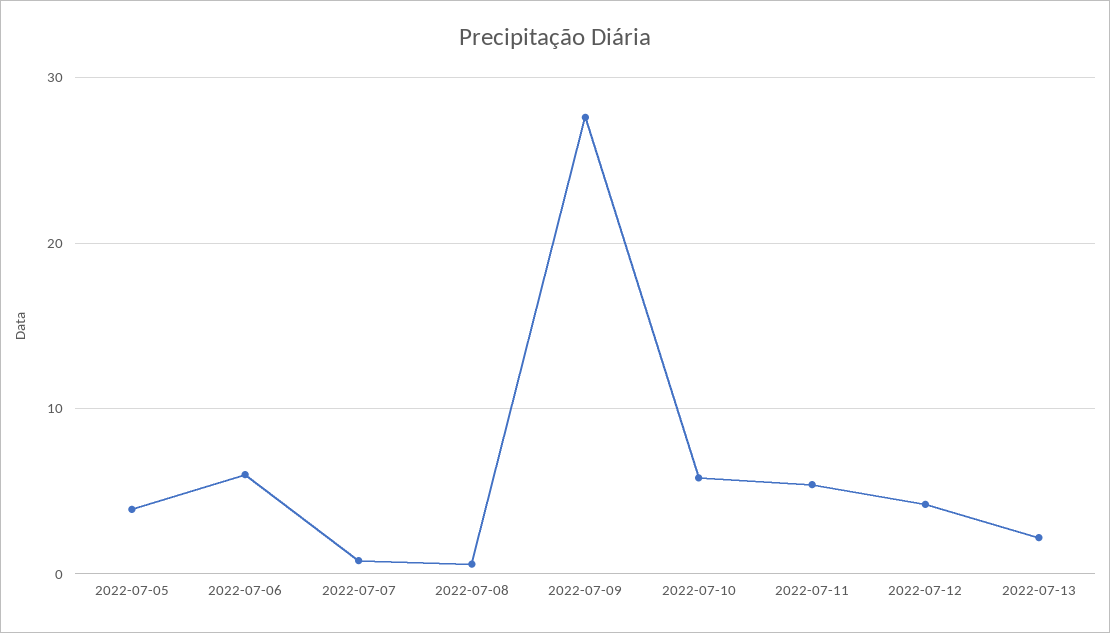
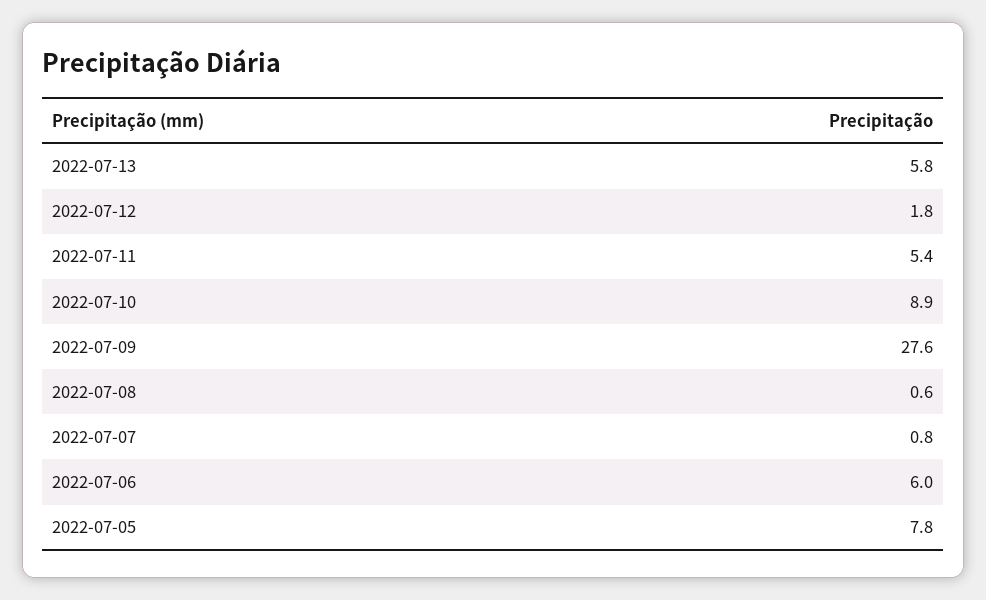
2022-07-05: 4 -> 7.8
2022-07-10: 6 -> 8.9
2022-07-12: 4 -> 1.8
2022-07-13: 2 -> 5.8

